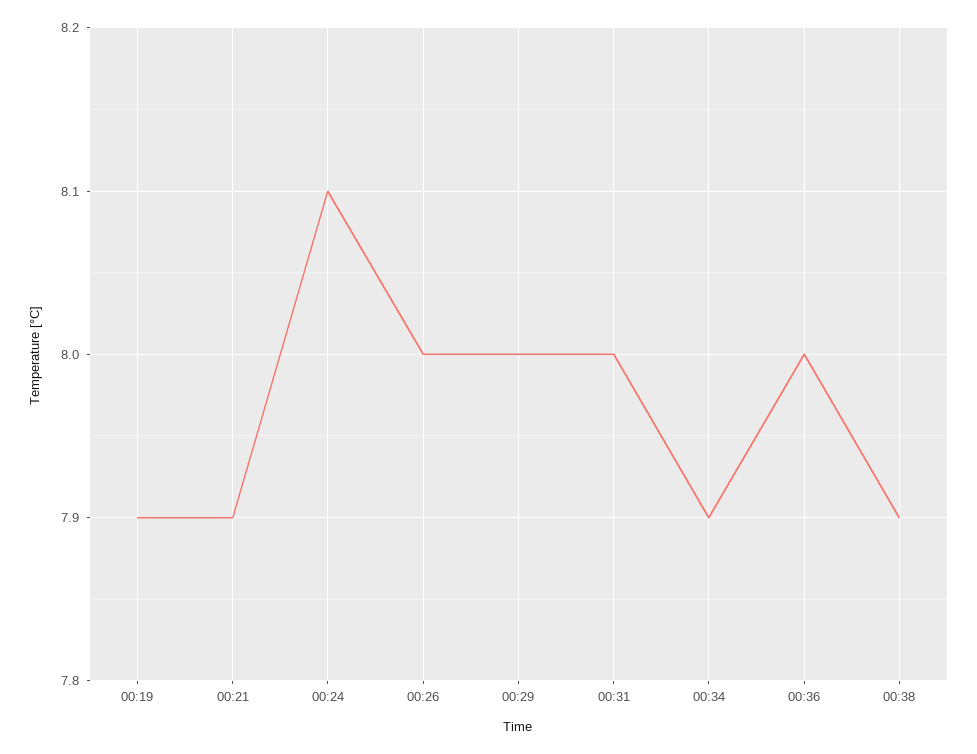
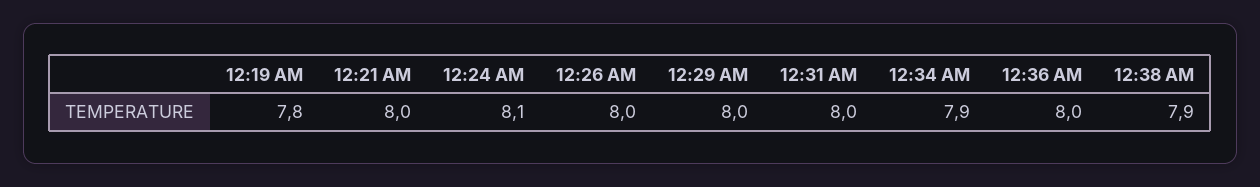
00:19: 7.9 -> 7.8
00:21: 7.9 -> 8

